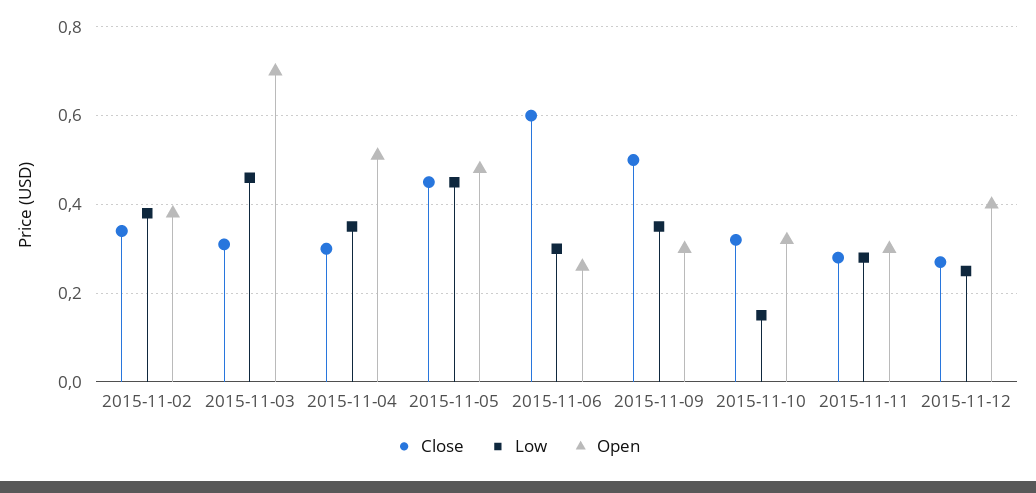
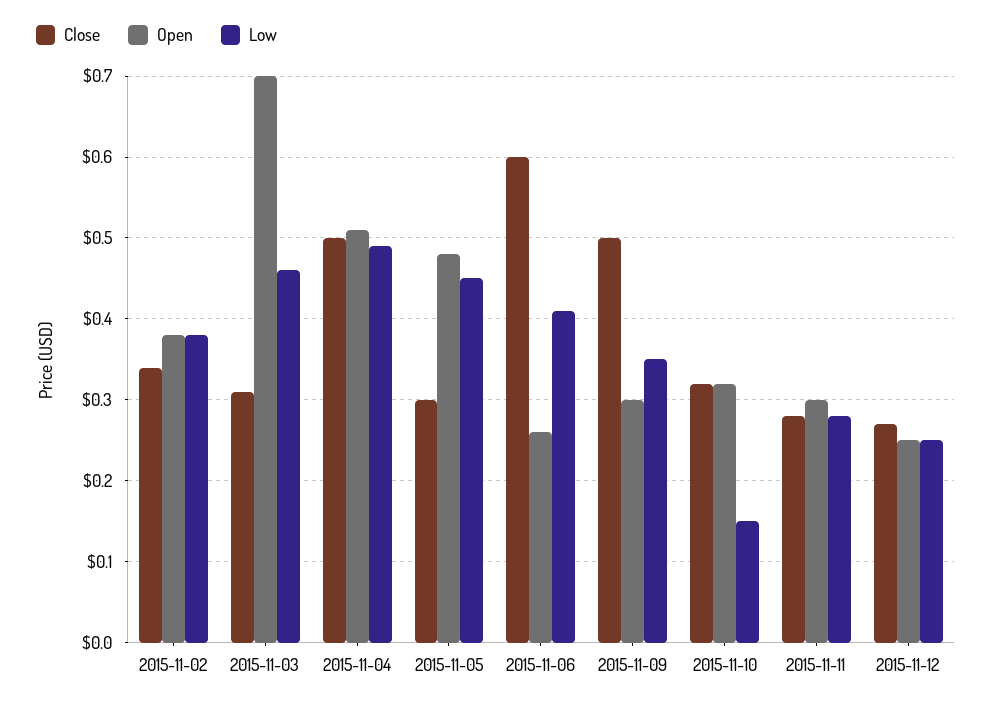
Close, 2015-11-04: 0.3 -> 0.5
Low, 2015-11-04: 0.35 -> 0.49
Close, 2015-11-05: 0.45 -> 0.3
Low, 2015-11-06: 0.3 -> 0.41
Open, 2015-11-12: 0.4 -> 0.25

